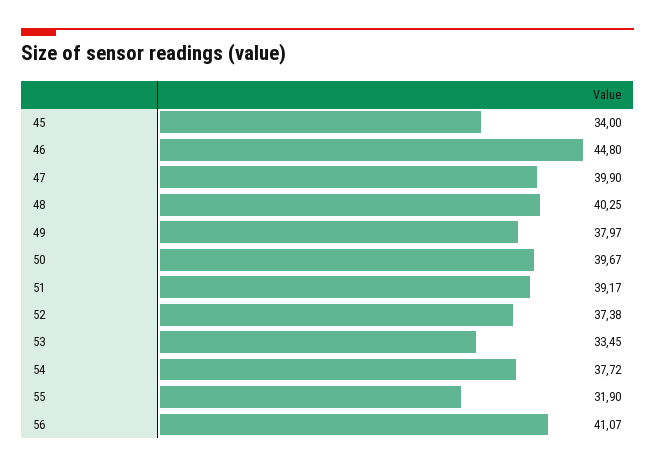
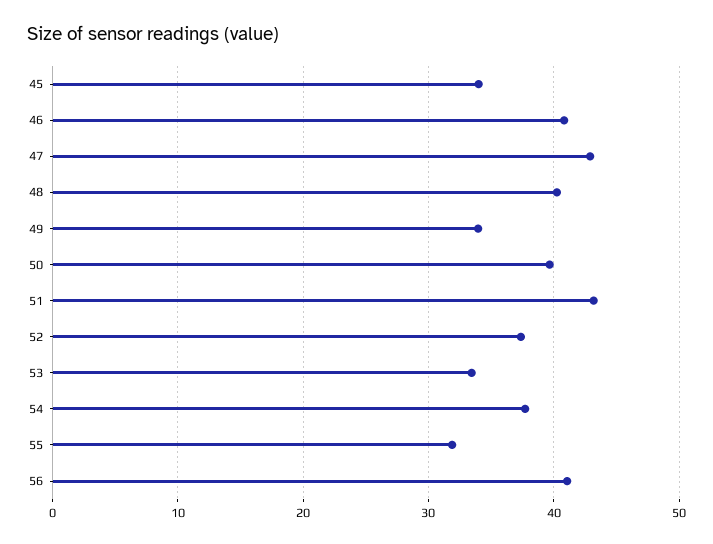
46: 44.8 -> 41
47: 39.9 -> 43
49: 37.97 -> 34
51: 39.17 -> 43

